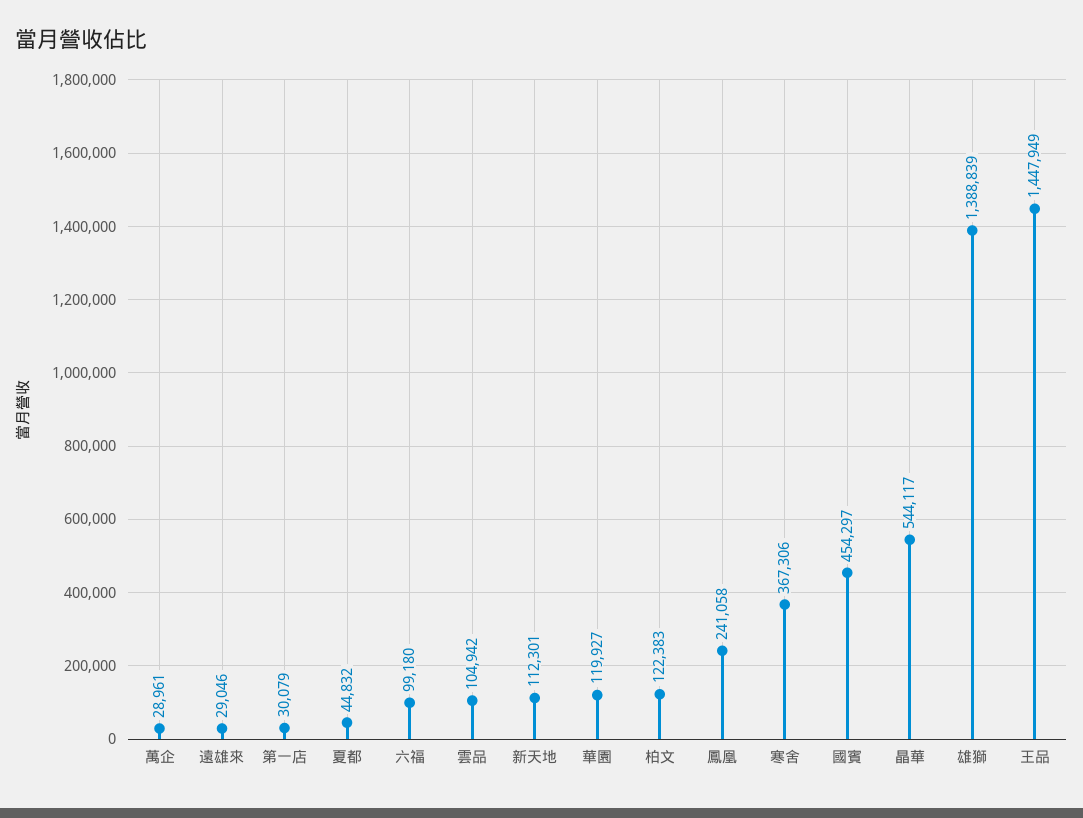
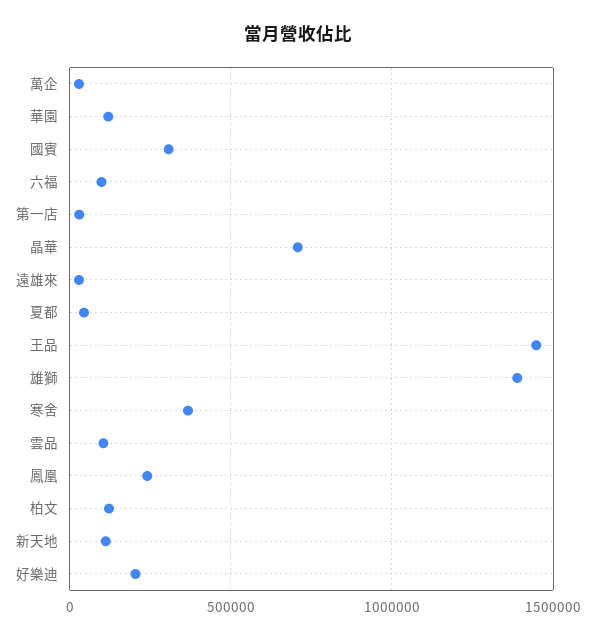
國賓: 454297 -> 300000
晶華: 544117 -> 700000
好樂迪: none -> 200000

